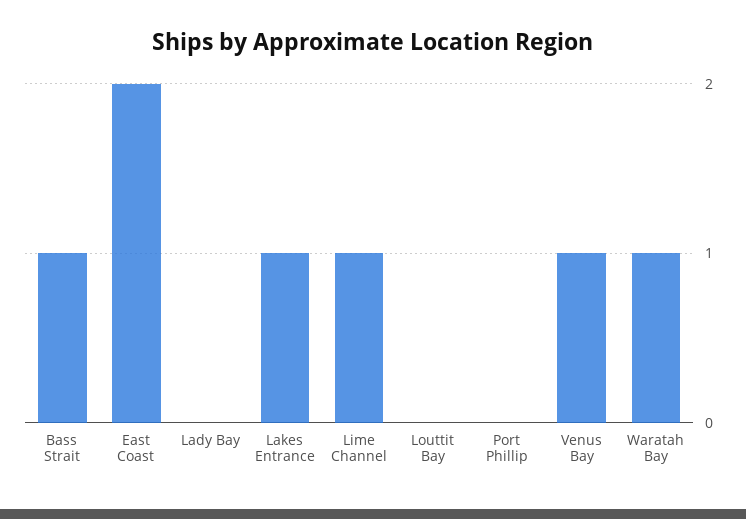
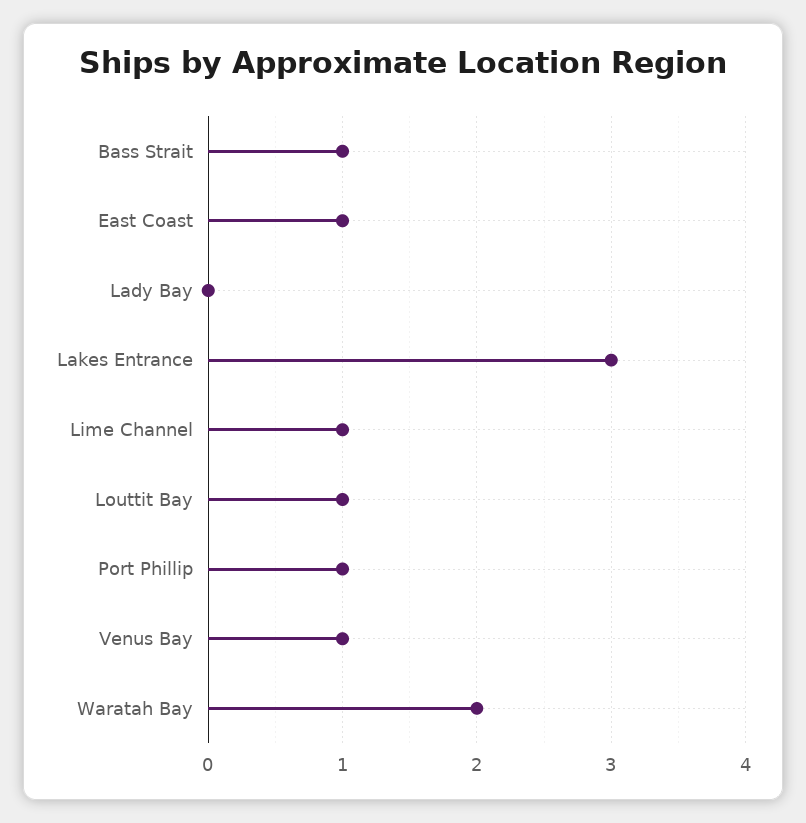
East Coast: 2 -> 1
Lakes Entrance: 1 -> 3
Louttit Bay: 0 -> 1
Port Phillip: 0 -> 1
Waratah Bay: 1 -> 2

